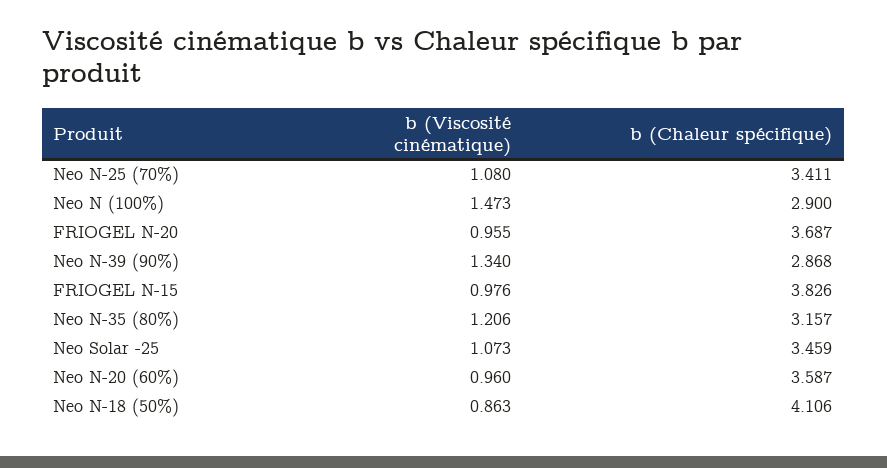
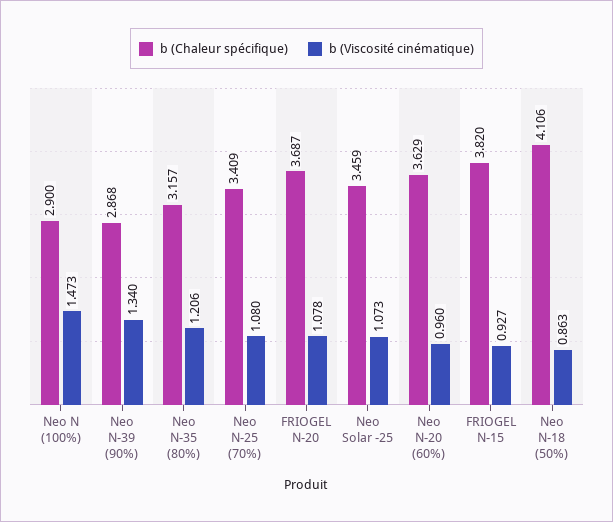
b (Chaleur spécifique), Neo N-25 (70%): 3.411 -> 3.409
b (Viscosité cinématique), FRIOGEL N-20: 0.955 -> 1.078
b (Viscosité cinématique), FRIOGEL N-15: 0.976 -> 0.927
b (Chaleur spécifique), FRIOGEL N-15: 3.826 -> 3.82
b (Chaleur spécifique), Neo N-20 (60%): 3.587 -> 3.629

